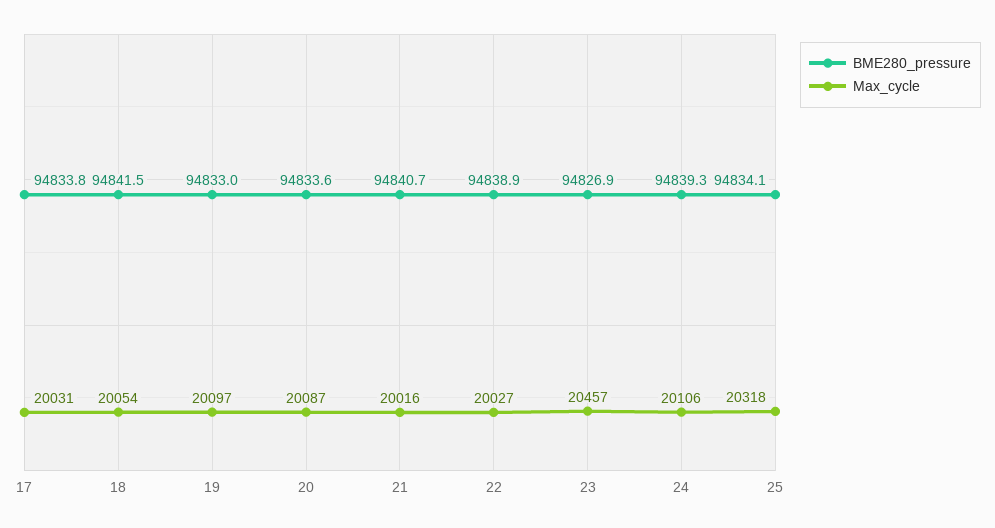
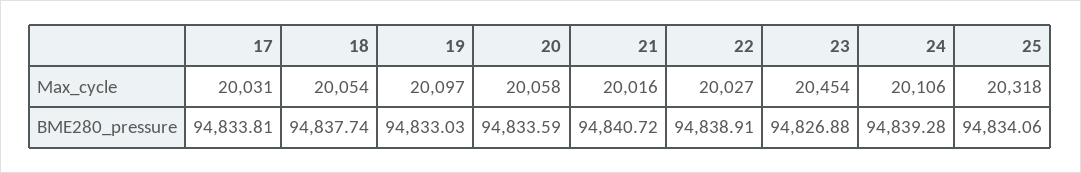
BME280_pressure, 18: 94841.5 -> 94837.74
Max_cycle, 20: 20087 -> 20058
Max_cycle, 23: 20457 -> 20454

